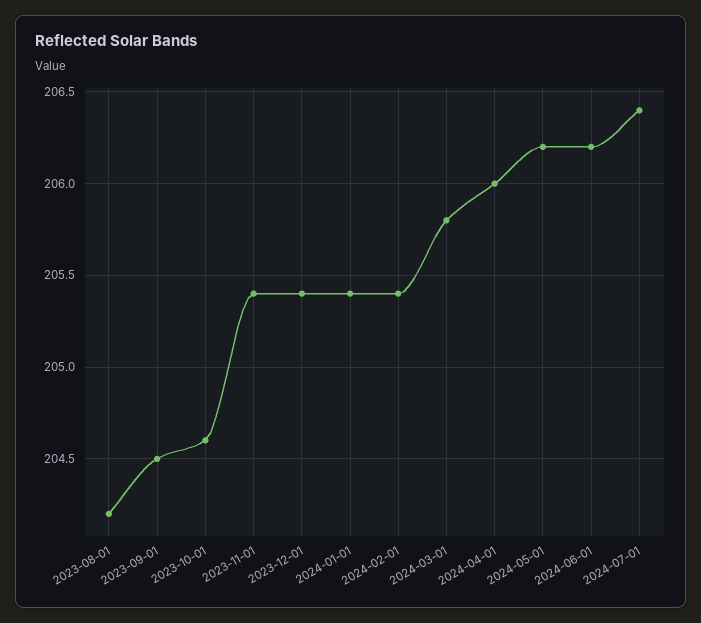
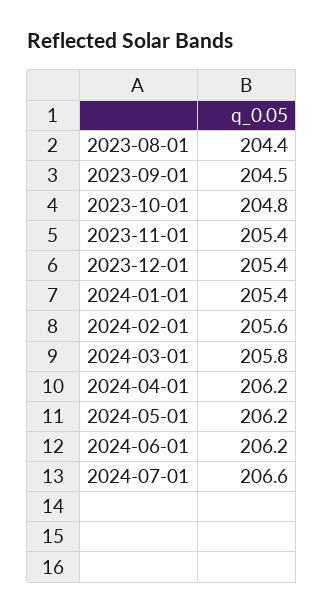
2023-08-01: 204.2 -> 204.4
2023-10-01: 204.6 -> 204.8
2024-02-01: 205.4 -> 205.6
2024-04-01: 206 -> 206.2
2024-07-01: 206.4 -> 206.6

